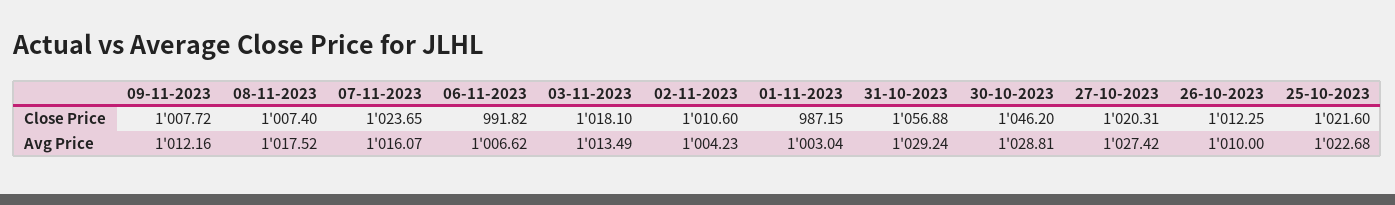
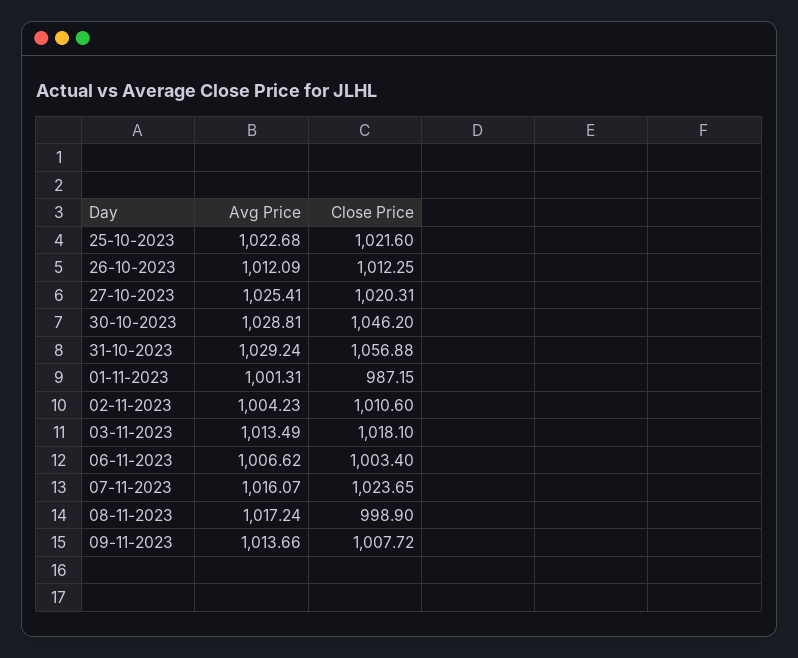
08-11-2023, Close Price: 1007.4 -> 998.9
06-11-2023, Close Price: 991.82 -> 1003.4
09-11-2023, Avg Price: 1012.16 -> 1013.66
08-11-2023, Avg Price: 1017.52 -> 1017.24
01-11-2023, Avg Price: 1003.04 -> 1001.31
27-10-2023, Avg Price: 1027.42 -> 1025.41
26-10-2023, Avg Price: 1010 -> 1012.09

